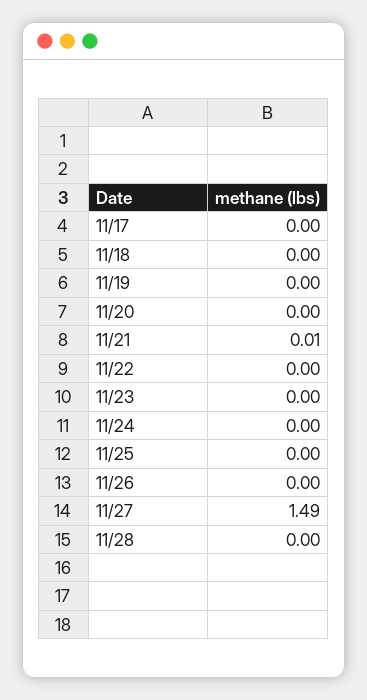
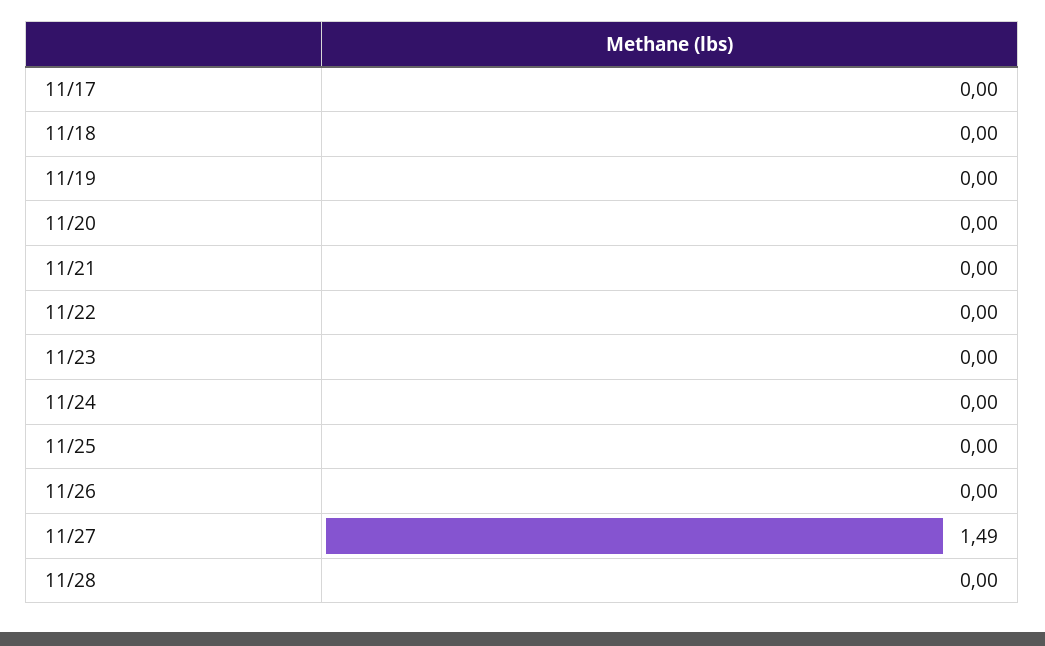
11/21: 0.01 -> 0

